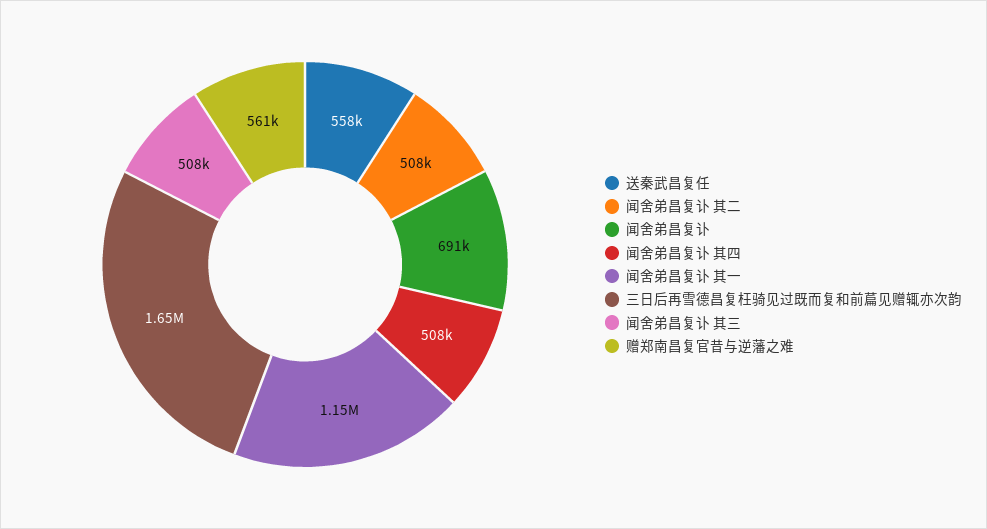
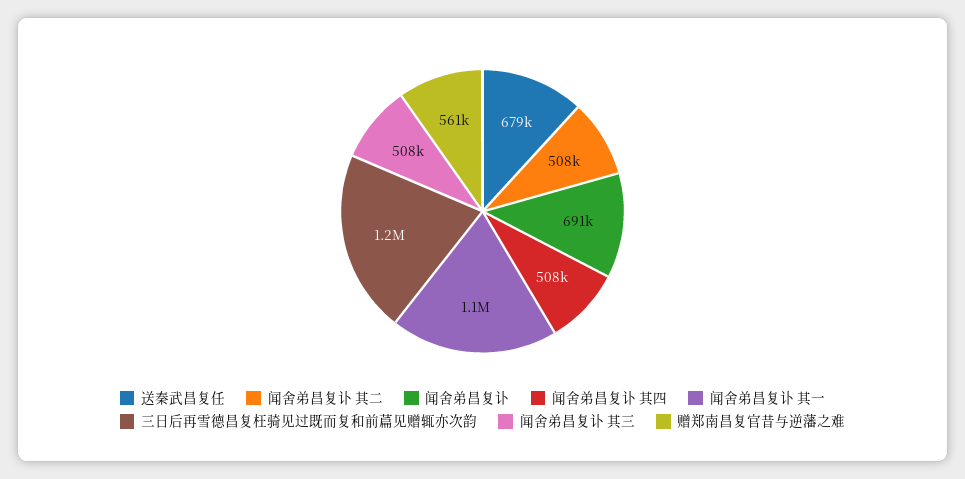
送秦武昌复任: 558000 -> 679000
三日后再雪德昌复枉骑见过既而复和前萹见赠辄亦次韵: 1650000 -> 1200000

